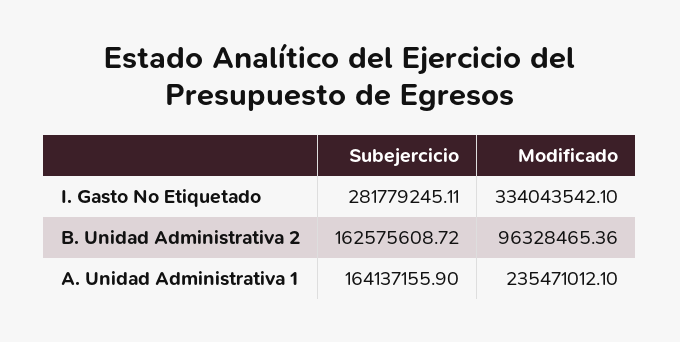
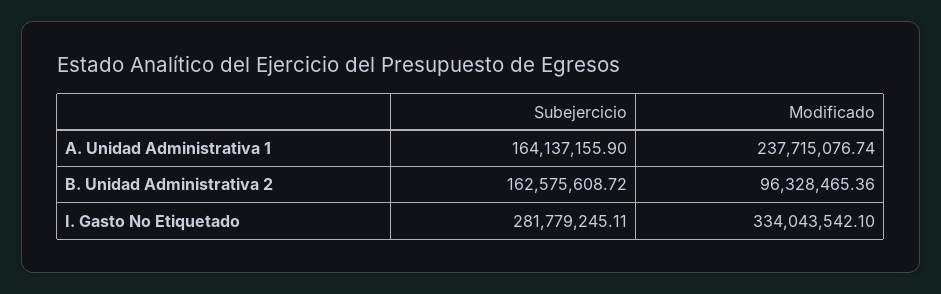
Modificado, A. Unidad Administrativa 1: 235471012.1 -> 237715076.74

